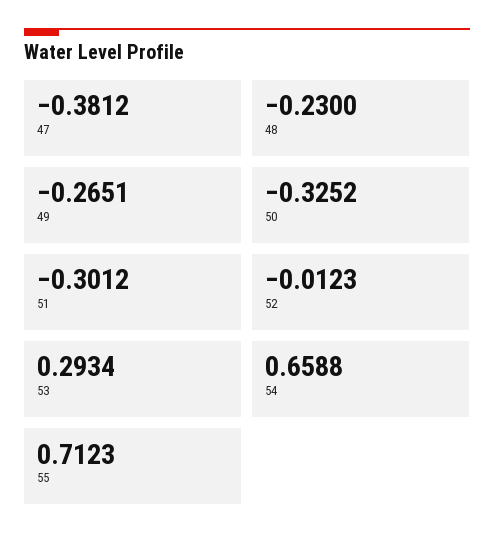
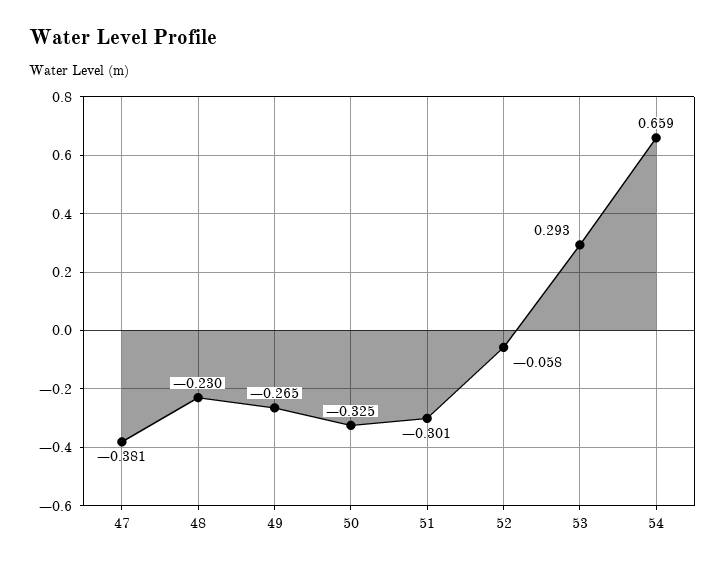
52: -0.0123 -> -0.058
55: 0.7123 -> none

